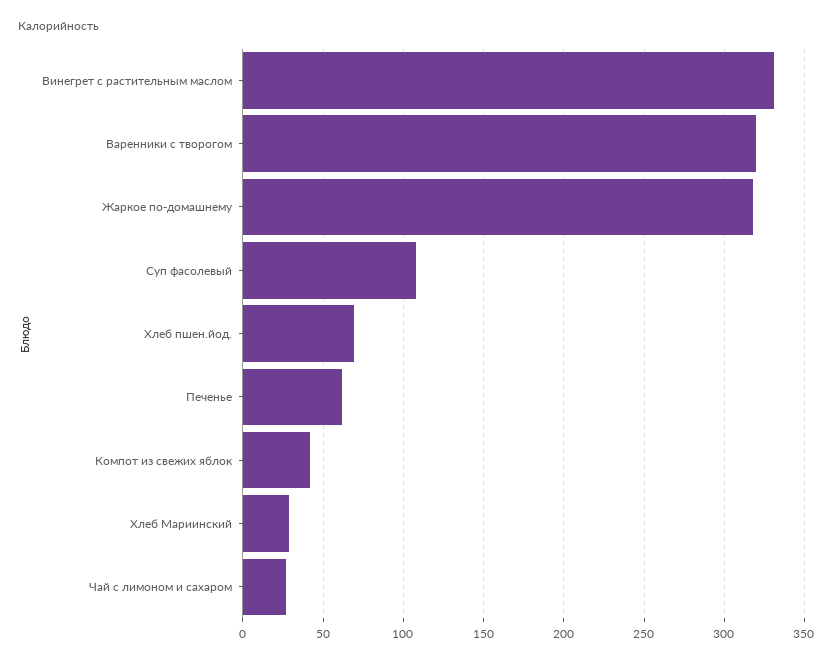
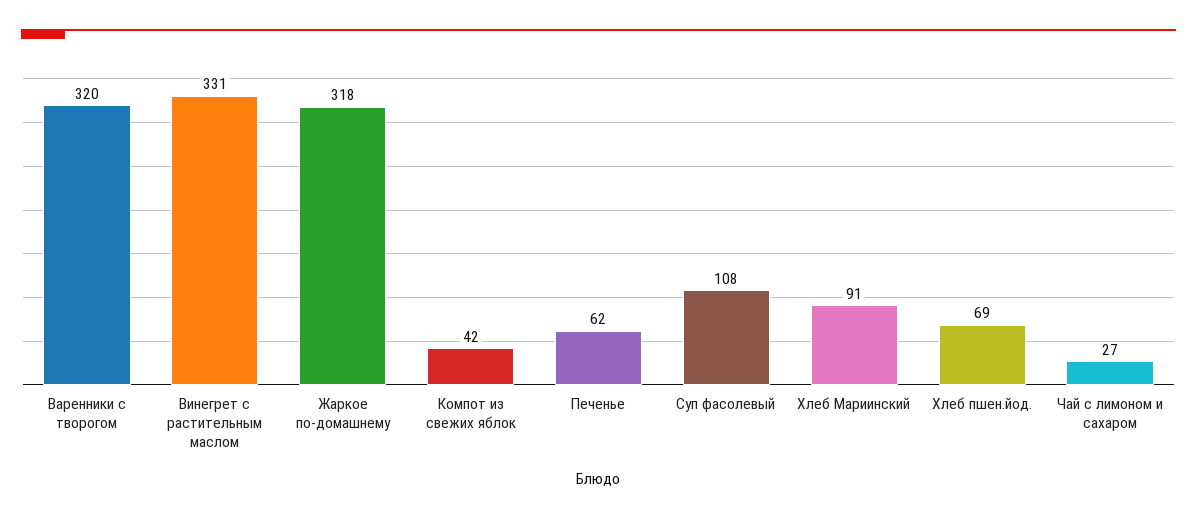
Хлеб Мариинский: 30 -> 91

